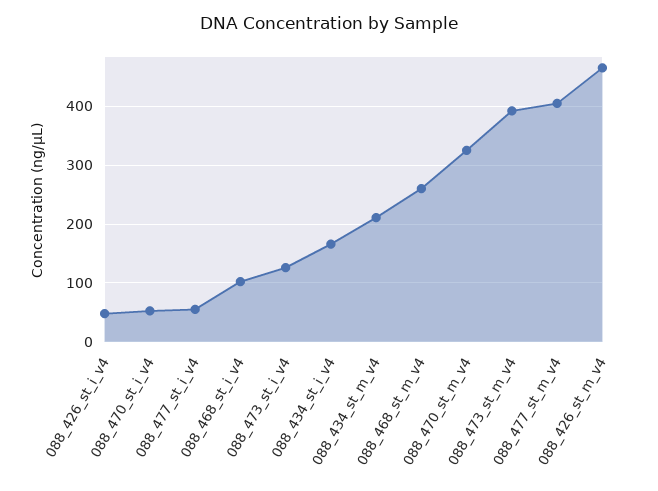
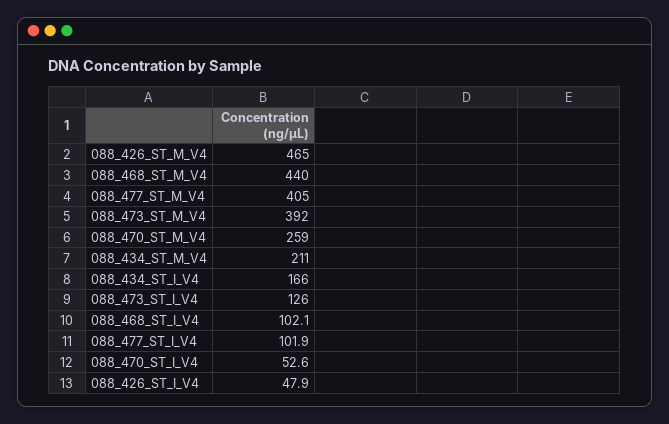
088_477_st_i_v4: 60 -> 101.9
088_468_st_m_v4: 260 -> 440
088_470_st_m_v4: 320 -> 259

